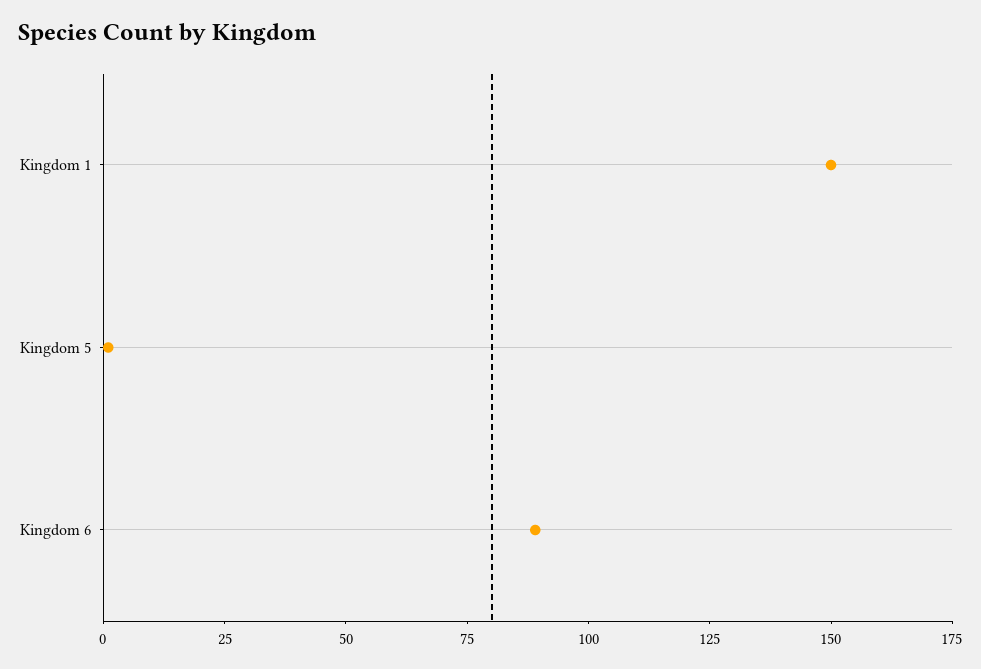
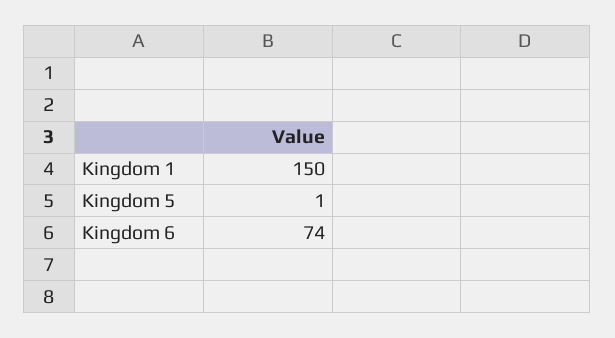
Kingdom 6: 90 -> 74

